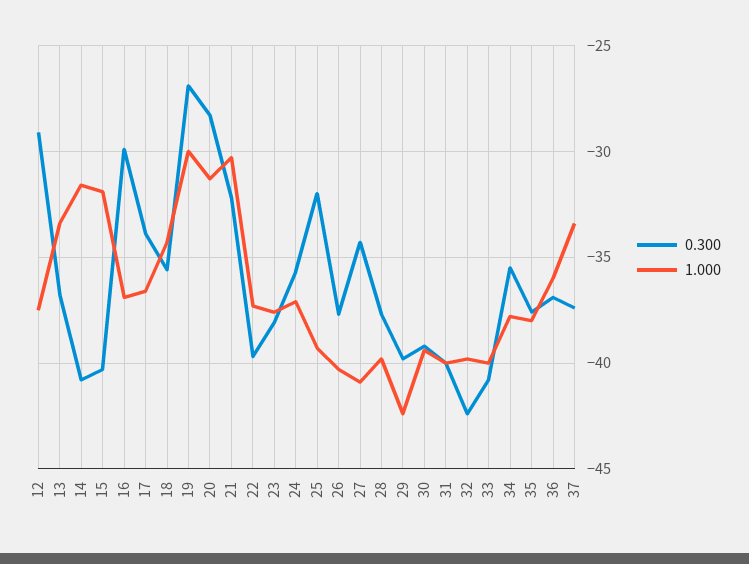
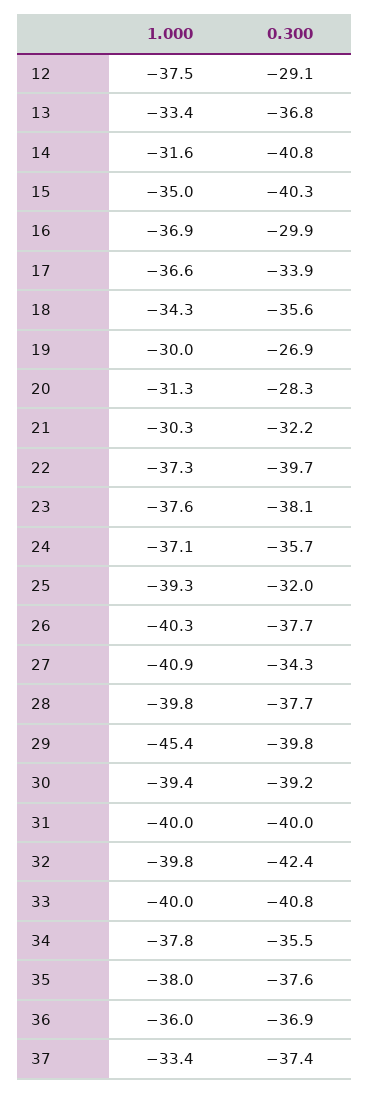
1.000, 15: -32 -> -35
1.000, 29: -42.5 -> -45.4

